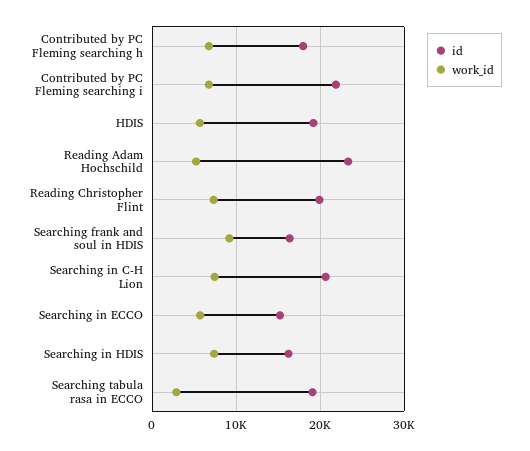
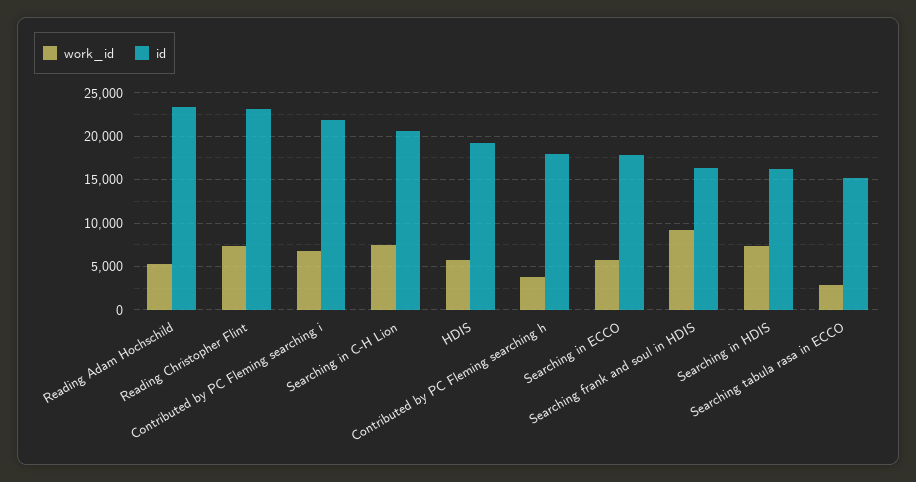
work_id, Contributed by PC Fleming searching h: 7000 -> 4000
id, Reading Christopher Flint: 20000 -> 23000
id, Searching in ECCO: 15000 -> 18000
id, Searching tabula rasa in ECCO: 19000 -> 15000

